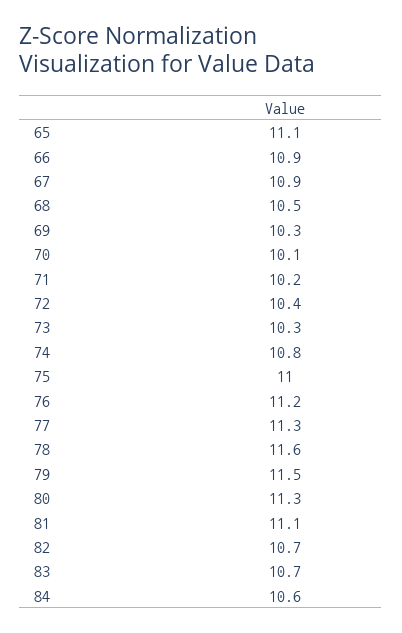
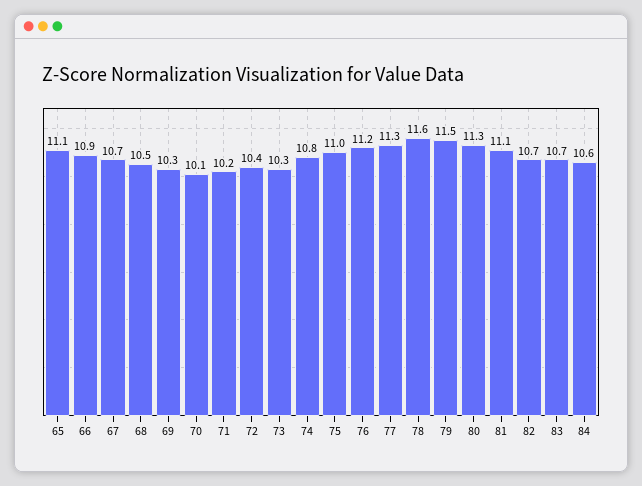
67: 10.9 -> 10.7

